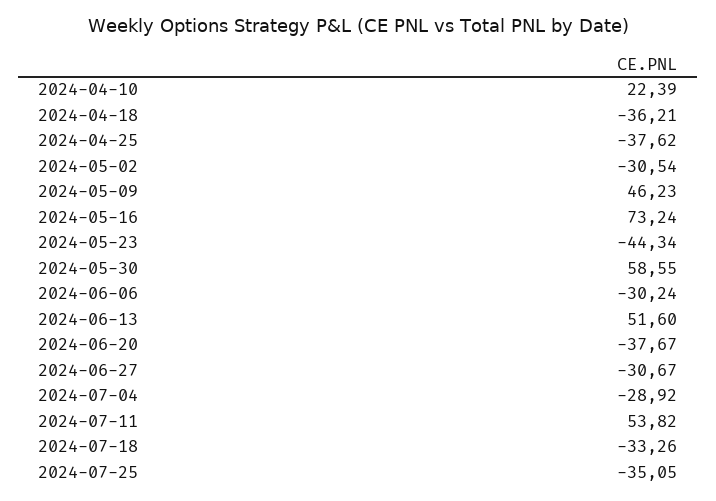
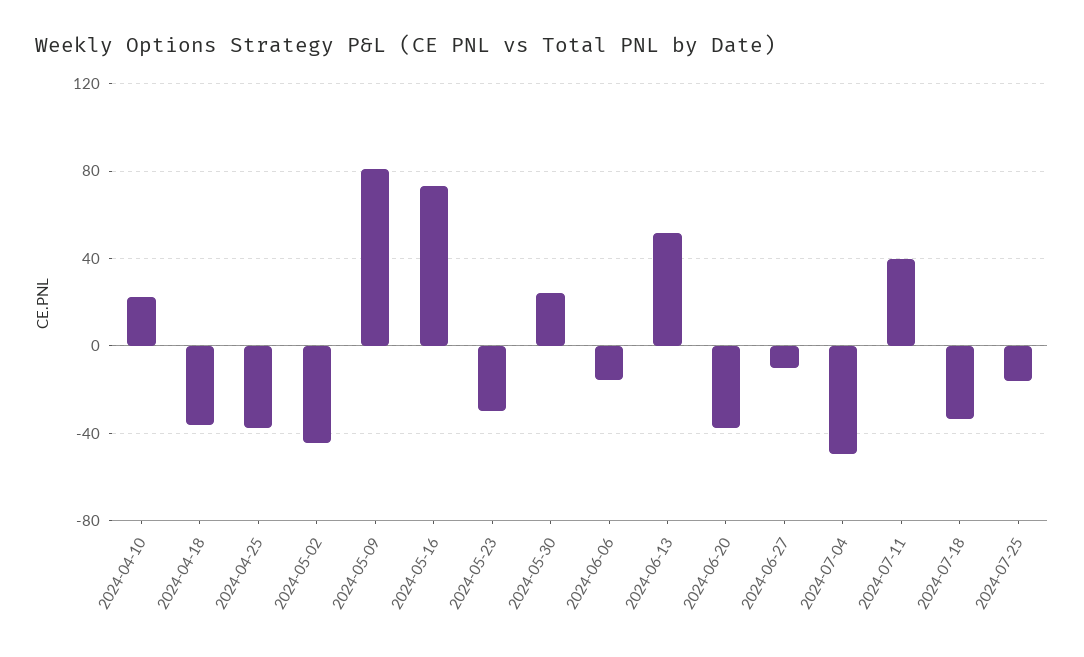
2024-05-02: -30.54 -> -45
2024-05-09: 46.23 -> 80
2024-05-23: -44.34 -> -30
2024-05-30: 58.55 -> 25
2024-06-06: -30.24 -> -15
2024-06-27: -30.67 -> -10
2024-07-04: -28.92 -> -50
2024-07-11: 53.82 -> 40
2024-07-25: -35.05 -> -15

